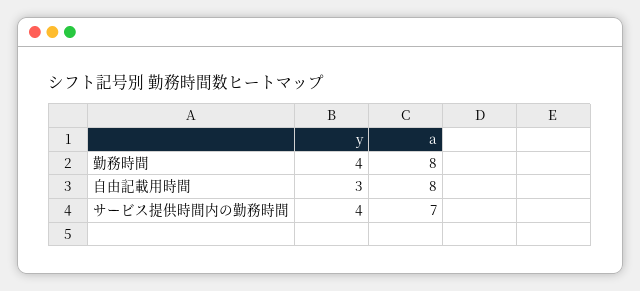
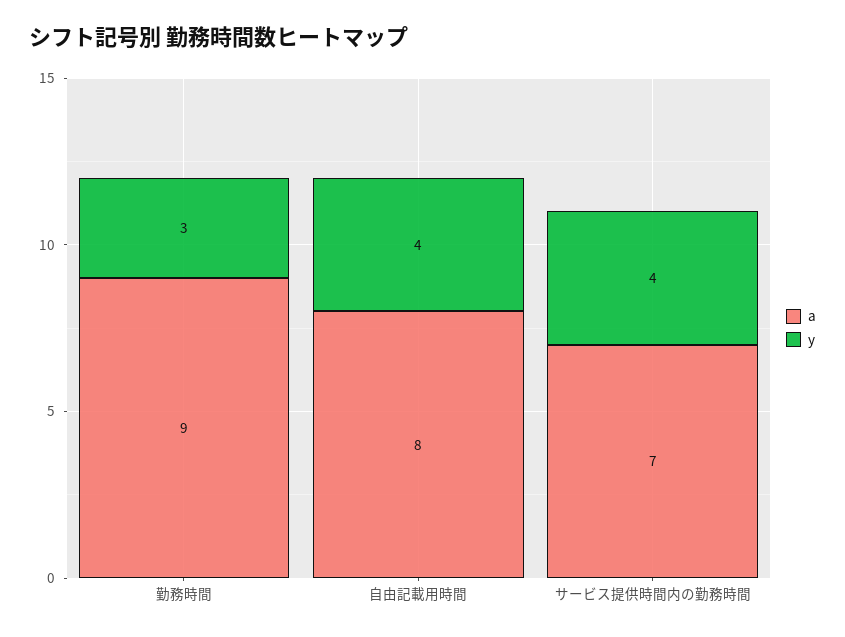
y, 勤務時間: 4 -> 3
a, 勤務時間: 8 -> 9
y, 自由記載用時間: 3 -> 4

